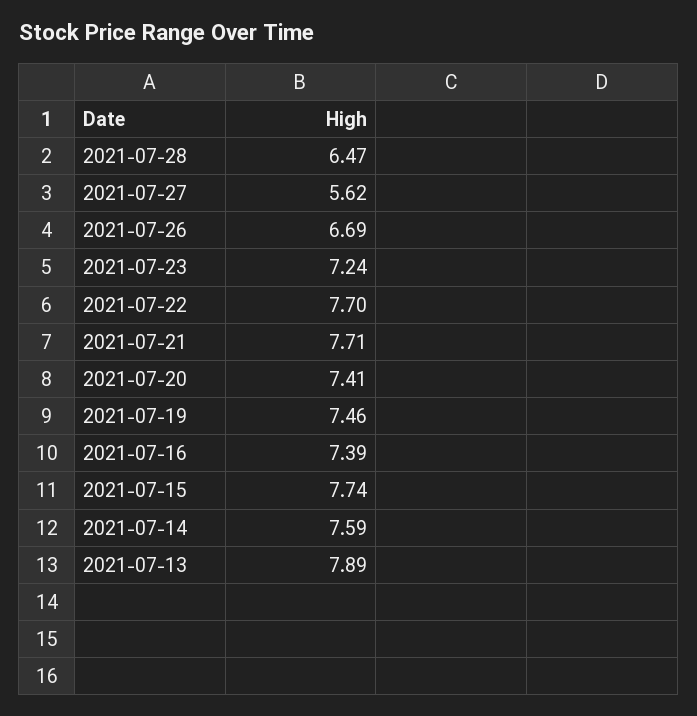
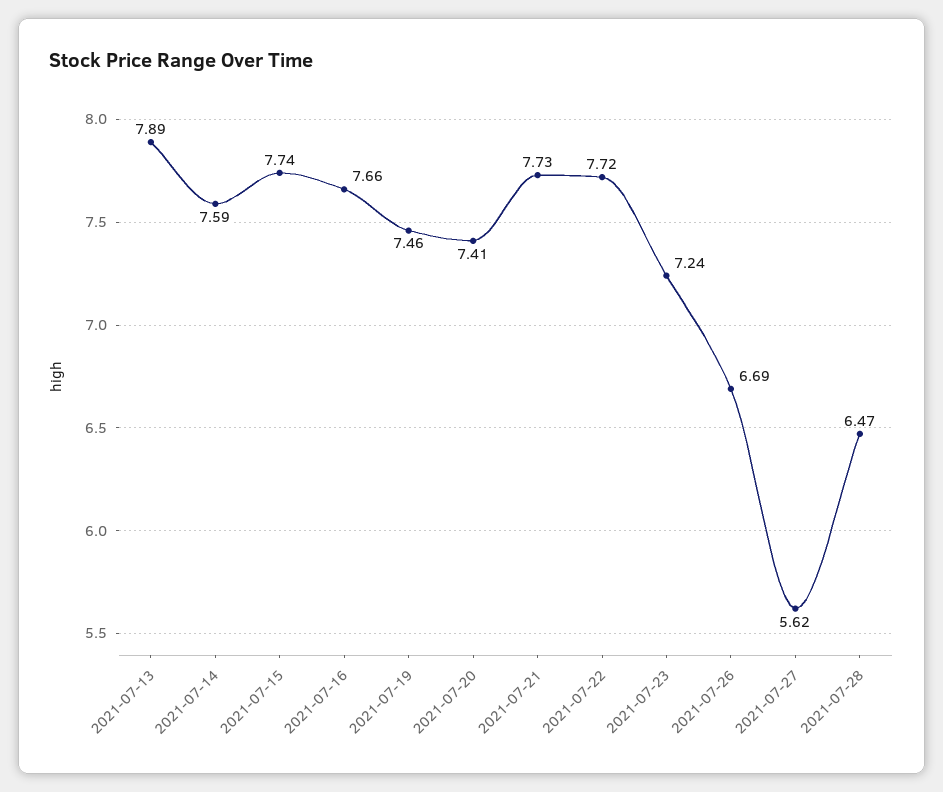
2021-07-22: 7.7 -> 7.72
2021-07-21: 7.71 -> 7.73
2021-07-16: 7.39 -> 7.66

